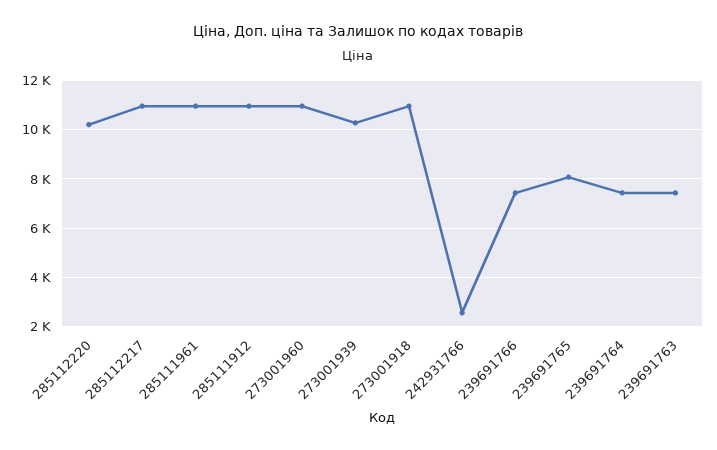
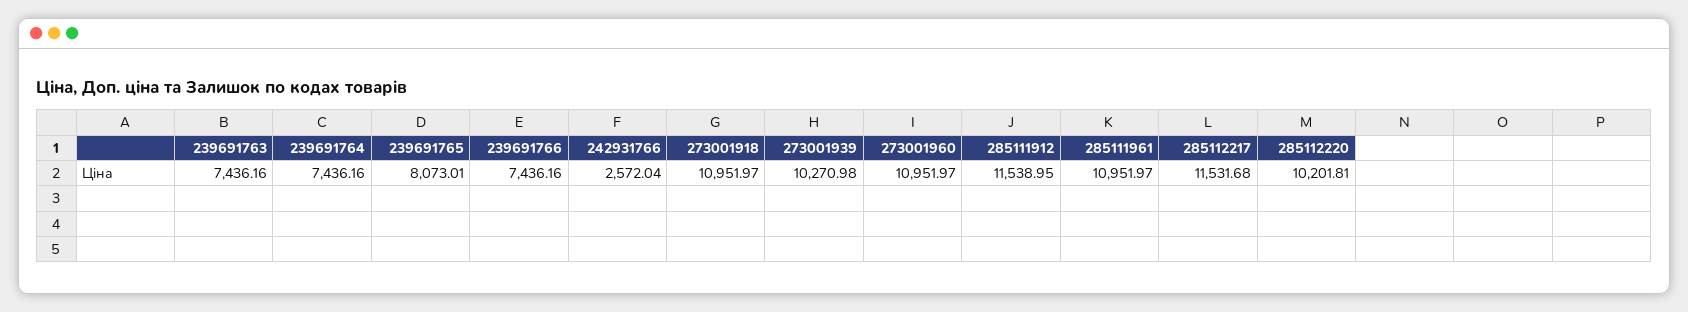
285112217: 11000 -> 11531.68
285111912: 11000 -> 11538.95

